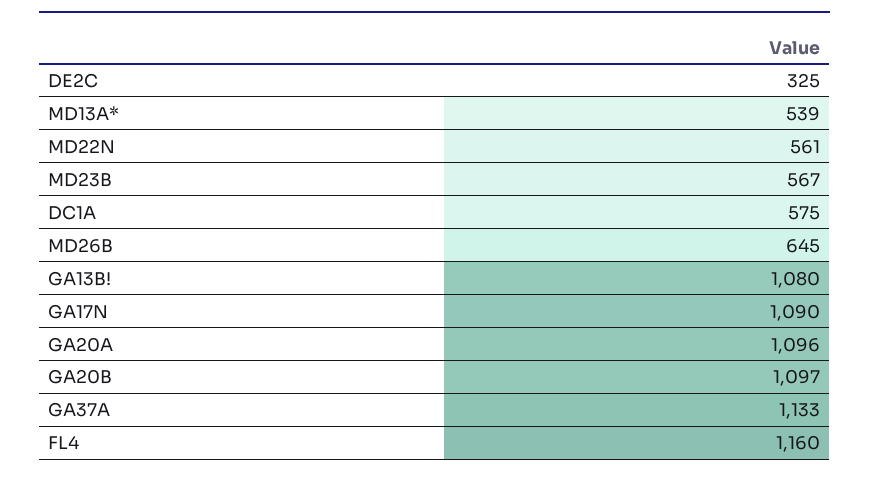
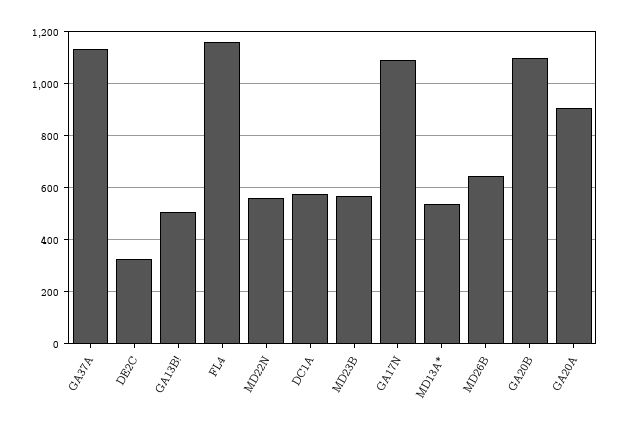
GA13B!: 1080 -> 500
GA20A: 1096 -> 900

